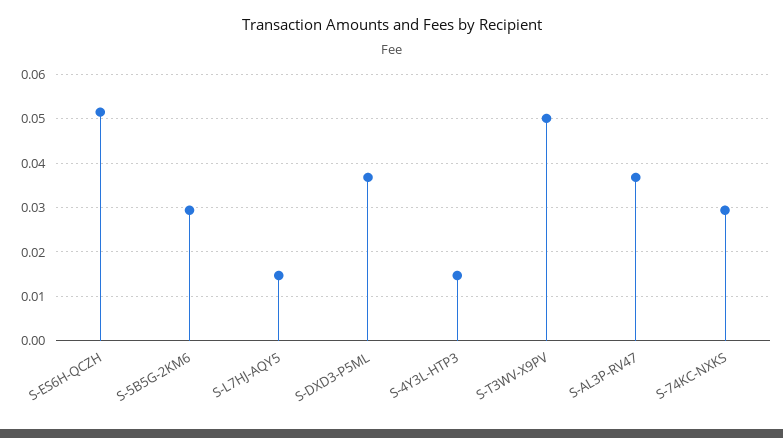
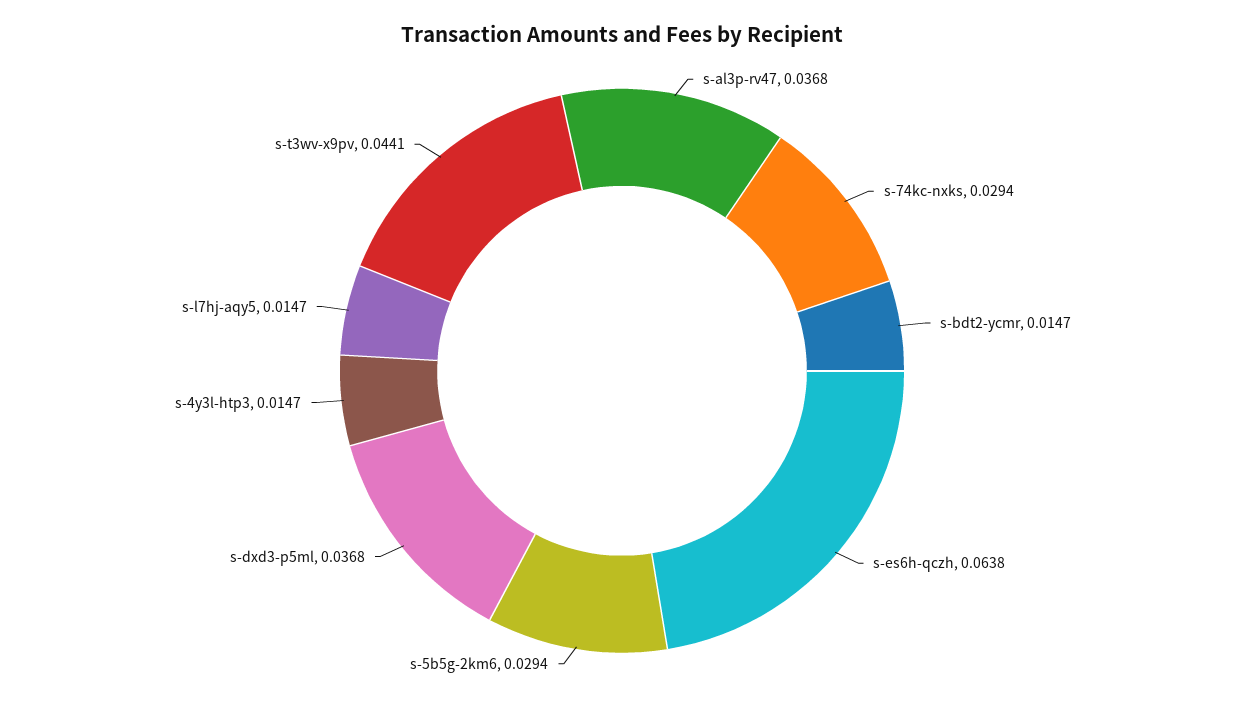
S-ES6H-QCZH: 0.052 -> 0.0638
S-T3WV-X9PV: 0.05 -> 0.0441
s-bdt2-ycmr: none -> 0.0147

